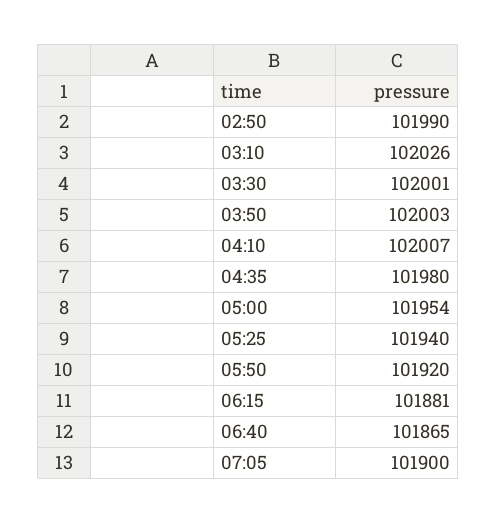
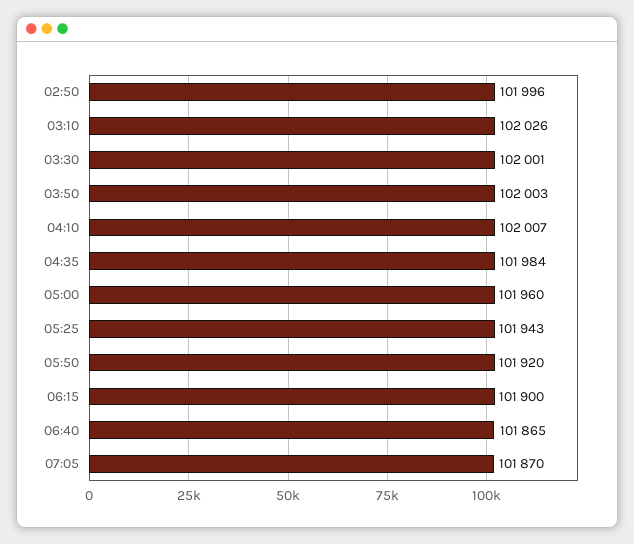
02:50: 101990 -> 101996
04:35: 101980 -> 101984
05:00: 101954 -> 101960
05:25: 101940 -> 101943
06:15: 101881 -> 101900
07:05: 101900 -> 101870

